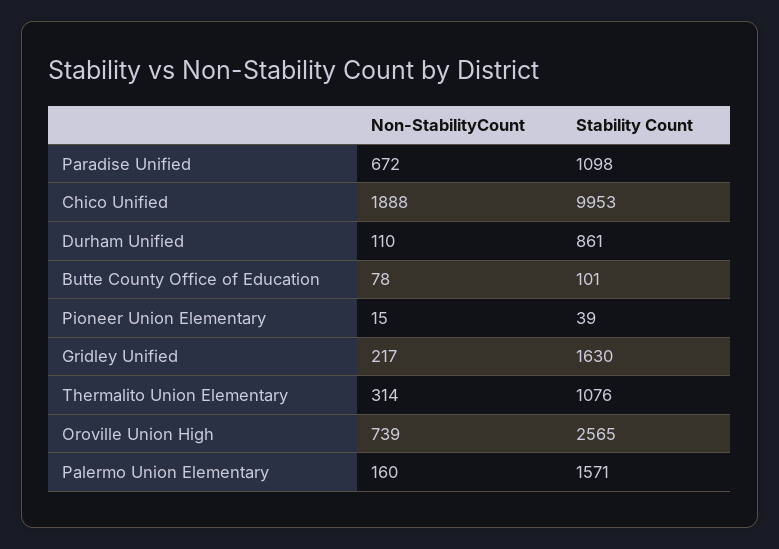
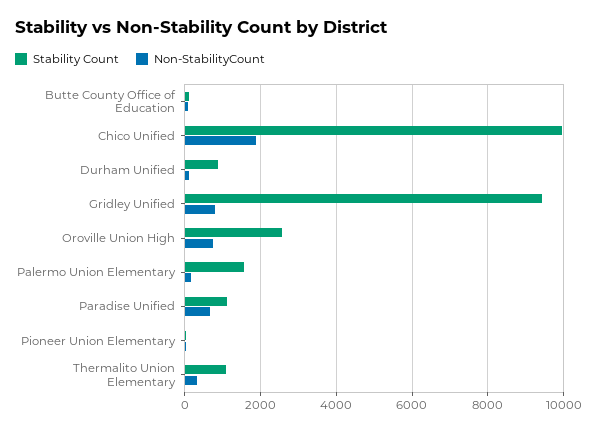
Non-StabilityCount, Gridley Unified: 217 -> 800
Stability Count, Gridley Unified: 1630 -> 9400

